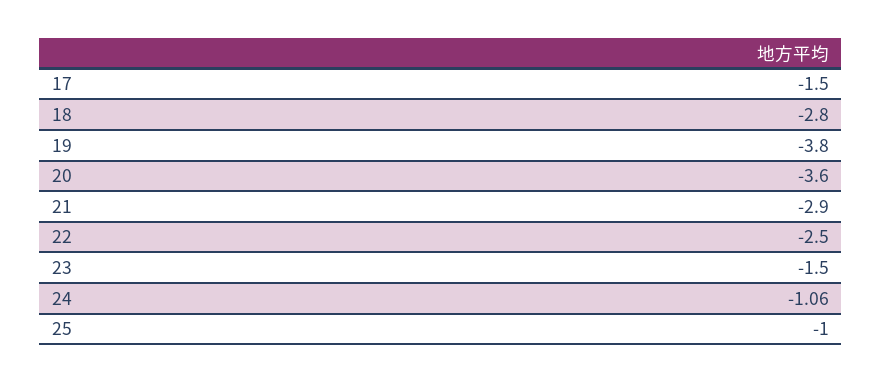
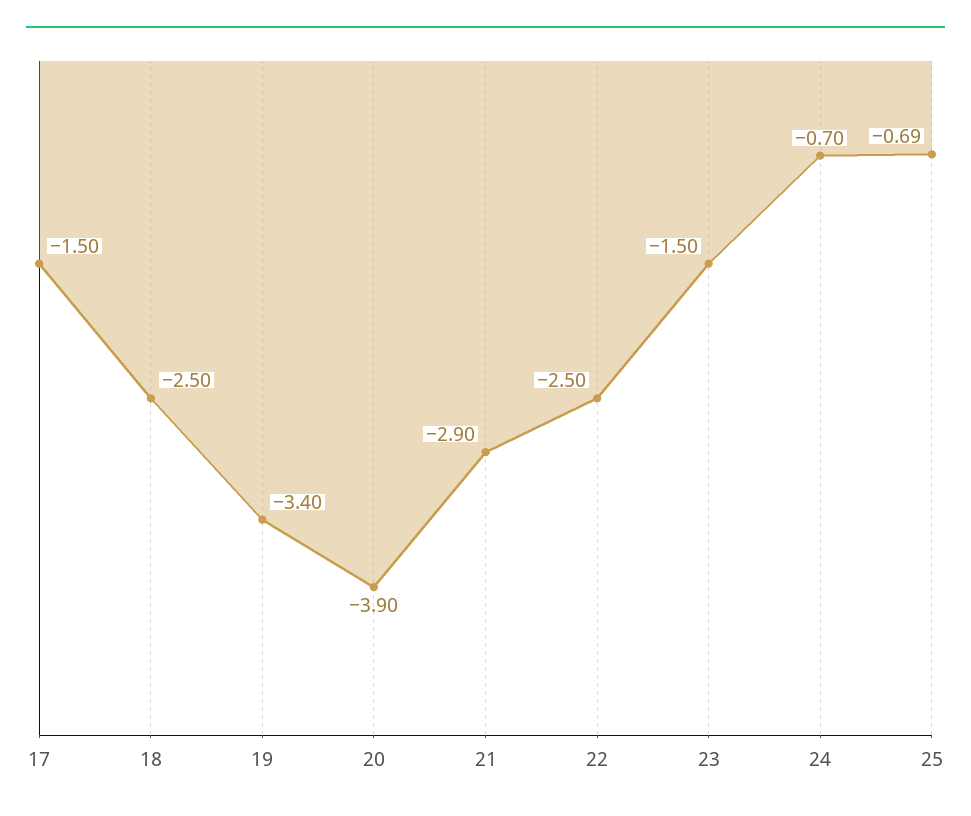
18: -2.8 -> -2.5
19: -3.8 -> -3.4
20: -3.6 -> -3.9
24: -1.06 -> -0.7
25: -1 -> -0.69

